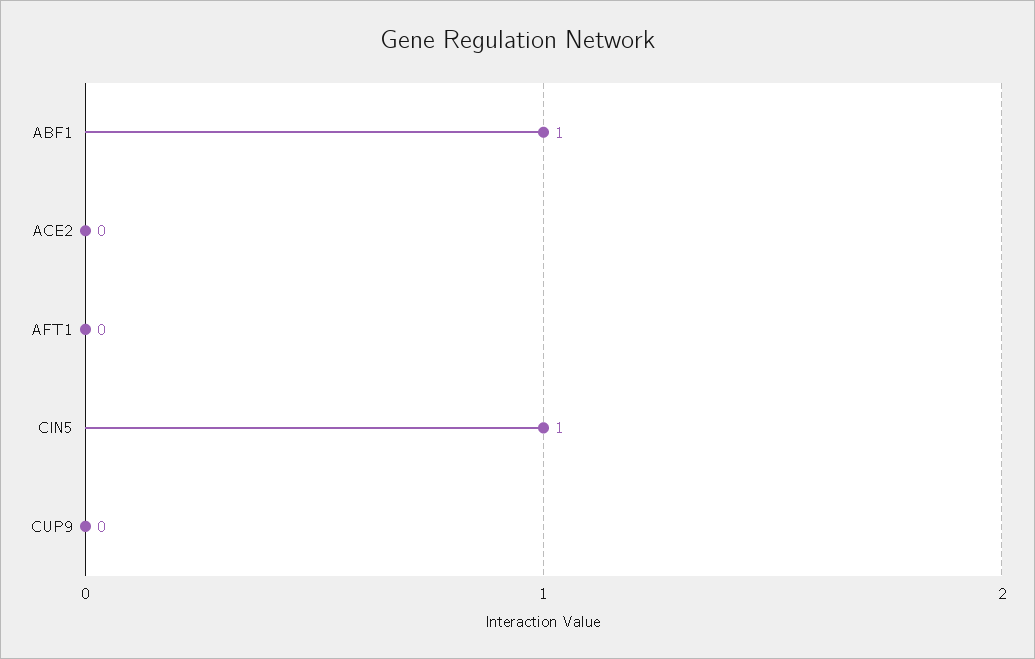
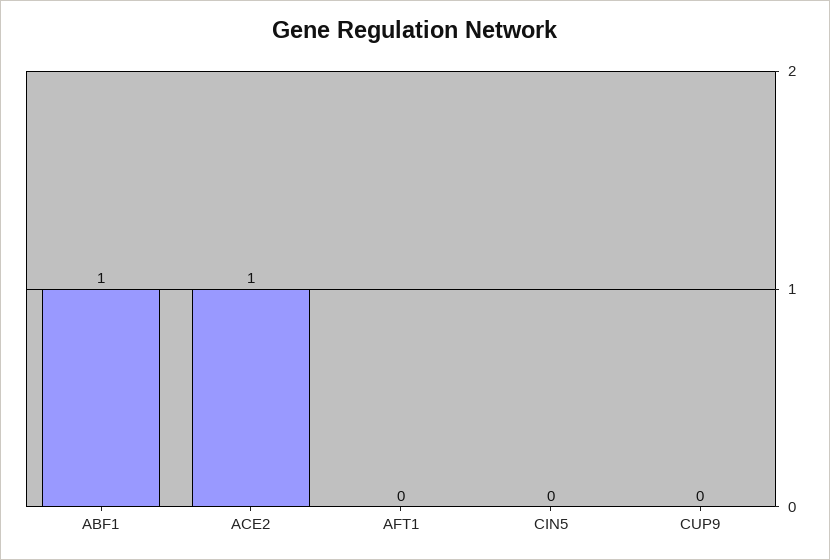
ACE2: 0 -> 1
CIN5: 1 -> 0

